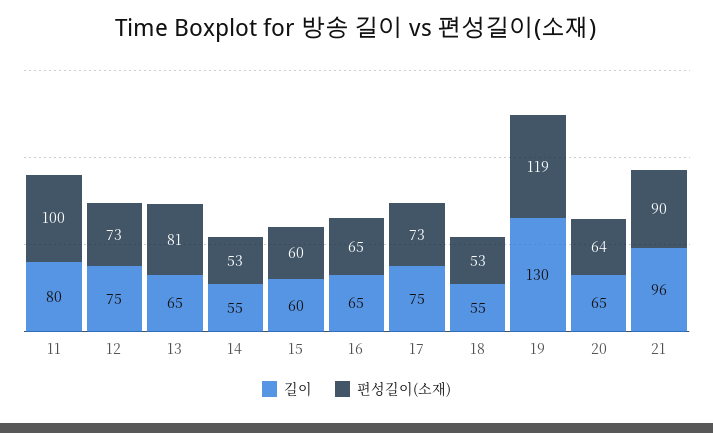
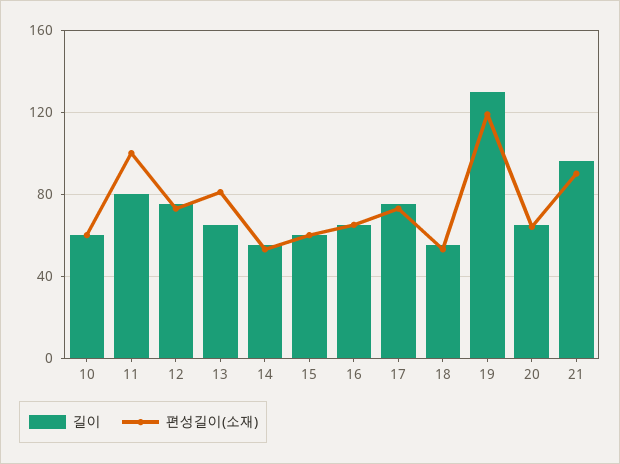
길이, 10: none -> 60
편성길이(소재), 10: none -> 60

